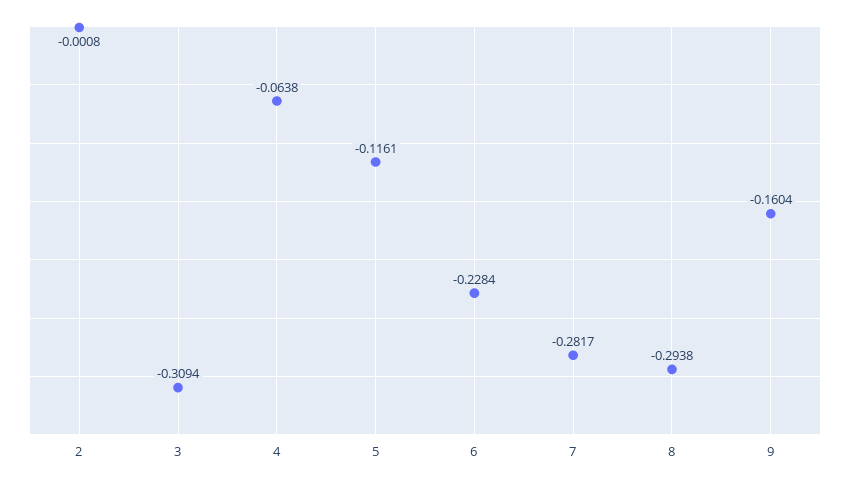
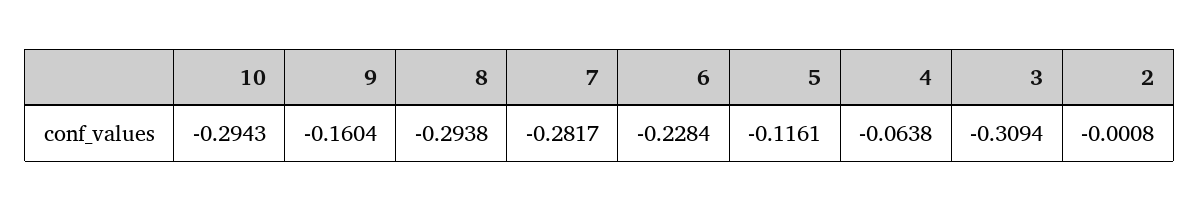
10: none -> -0.2943

